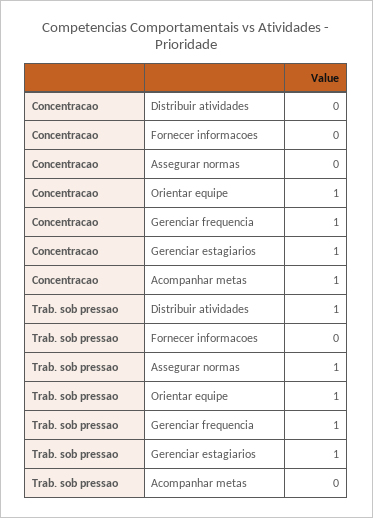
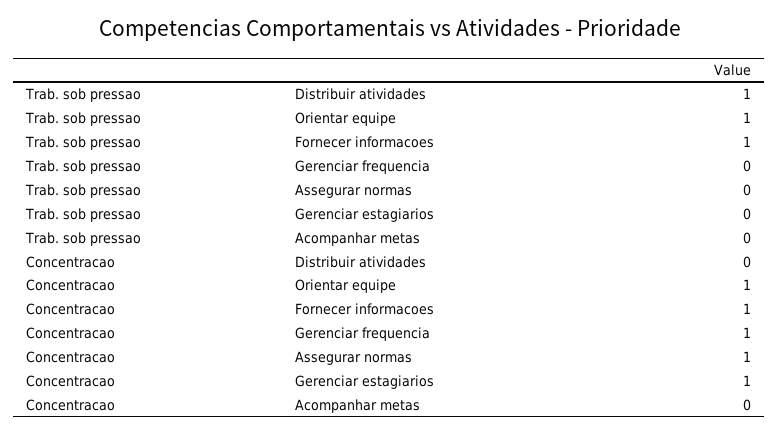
Concentracao, Fornecer informacoes: 0 -> 1
Concentracao, Assegurar normas: 0 -> 1
Concentracao, Acompanhar metas: 1 -> 0
Trab. sob pressao, Fornecer informacoes: 0 -> 1
Trab. sob pressao, Assegurar normas: 1 -> 0
Trab. sob pressao, Gerenciar frequencia: 1 -> 0
Trab. sob pressao, Gerenciar estagiarios: 1 -> 0

